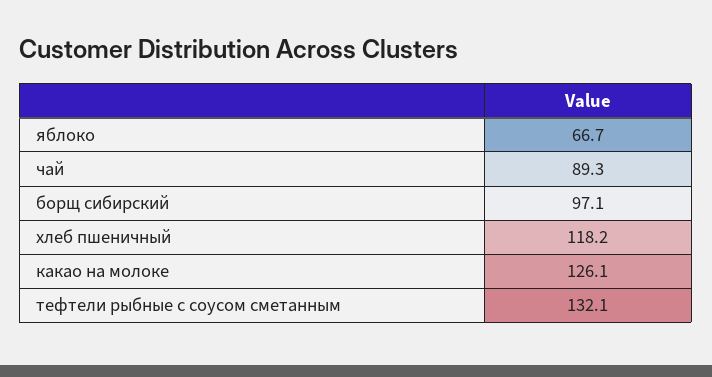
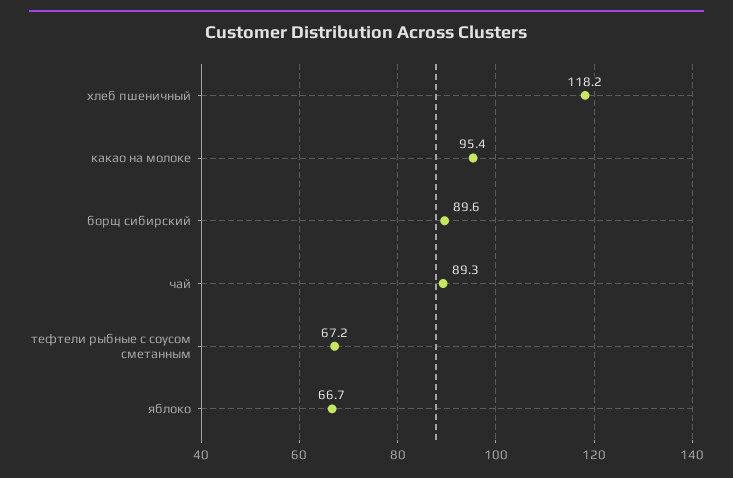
борщ сибирский: 97.1 -> 89.6
какао на молоке: 126.1 -> 95.4
тефтели рыбные с соусом сметанным: 132.1 -> 67.2

